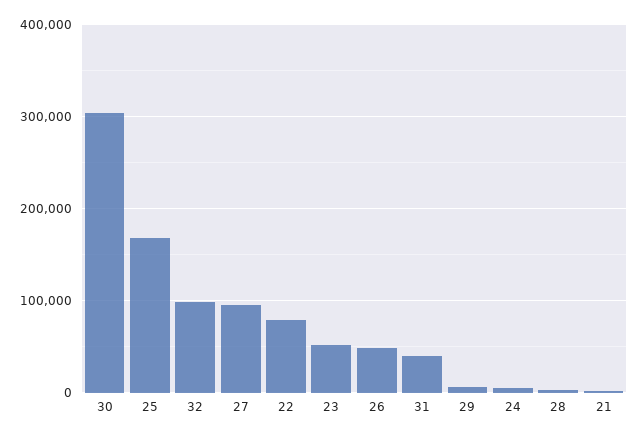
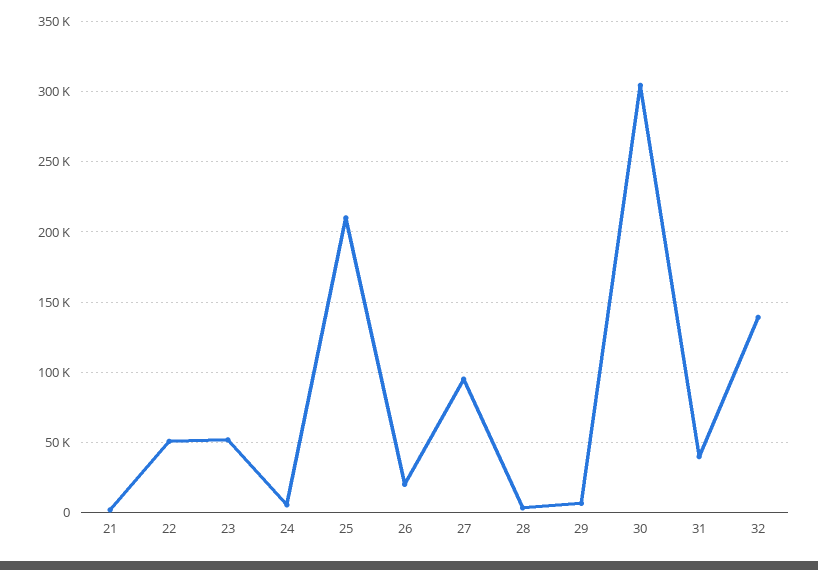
25: 170000 -> 210000
32: 100000 -> 140000
22: 80000 -> 50000
26: 50000 -> 20000

